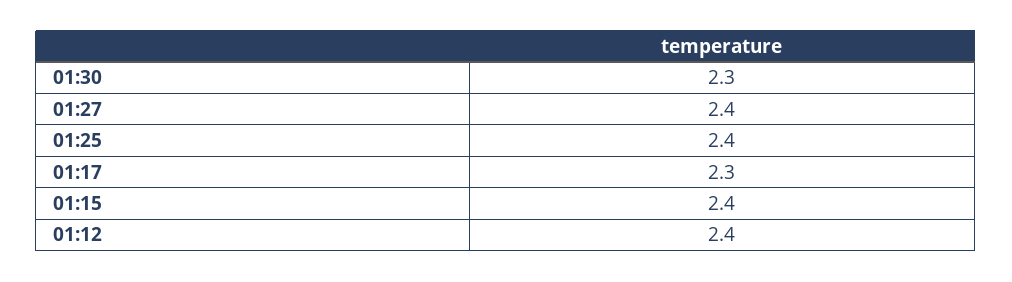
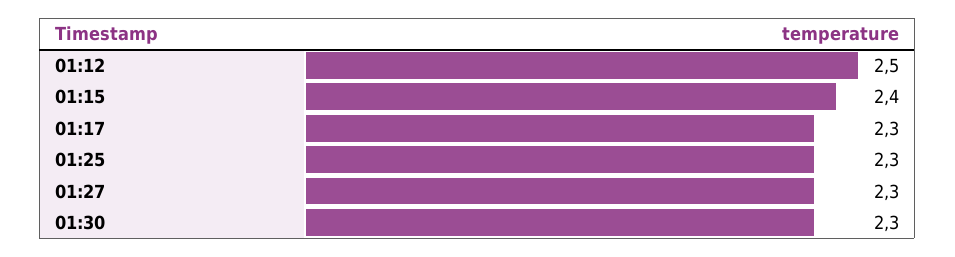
01:27: 2.4 -> 2.3
01:25: 2.4 -> 2.3
01:12: 2.4 -> 2.5

